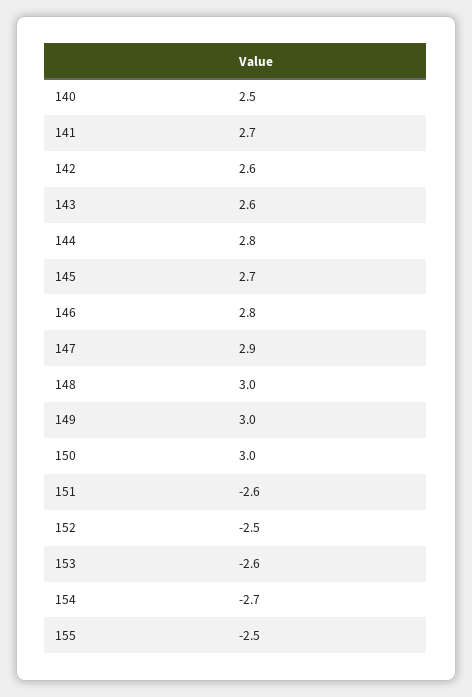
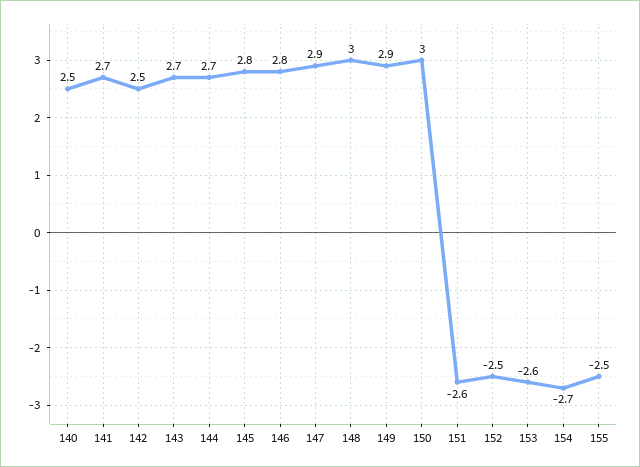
142: 2.6 -> 2.5
143: 2.6 -> 2.7
144: 2.8 -> 2.7
145: 2.7 -> 2.8
149: 3 -> 2.9

